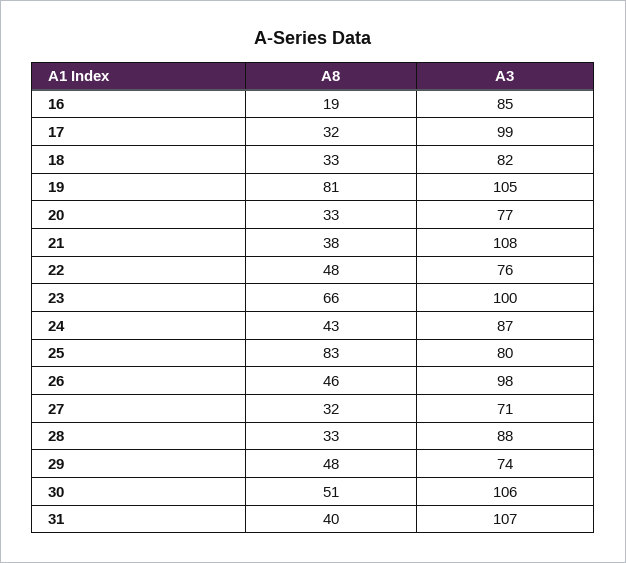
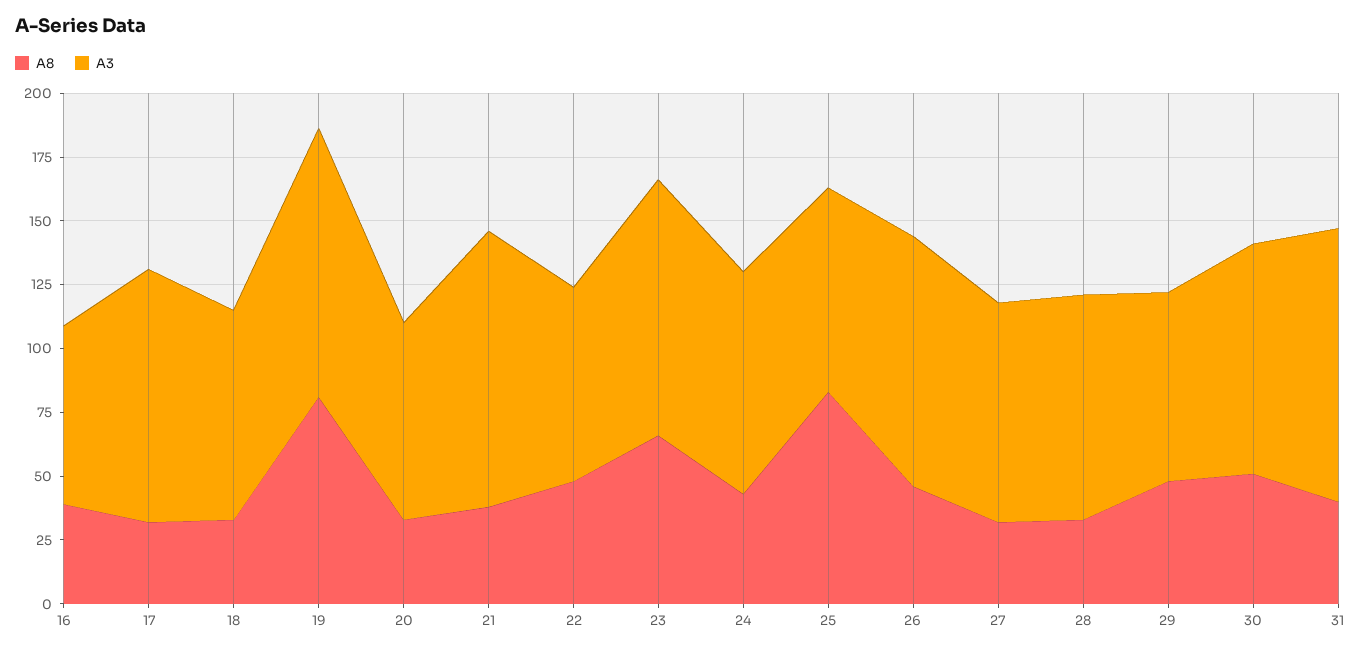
A8, 16: 19 -> 40
A3, 16: 85 -> 70
A3, 27: 71 -> 85
A3, 30: 106 -> 90

